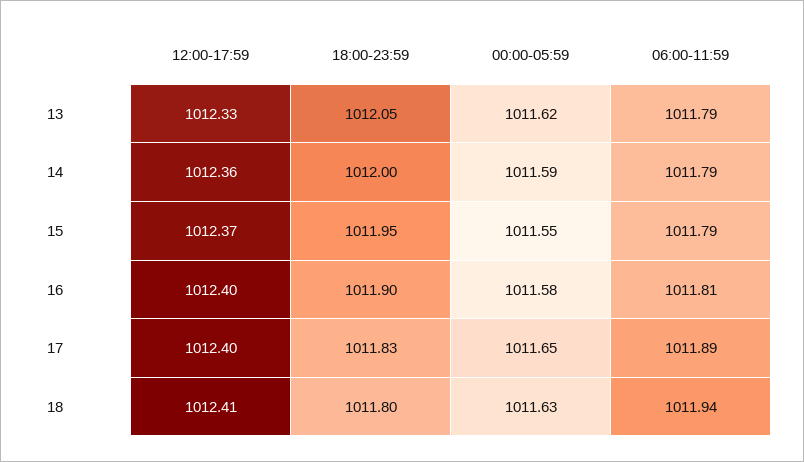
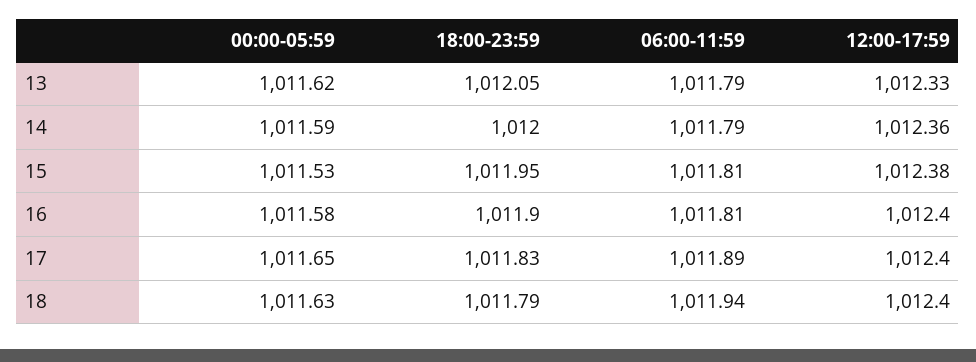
12:00-17:59, 15: 1012.37 -> 1012.38
00:00-05:59, 15: 1011.55 -> 1011.53
06:00-11:59, 15: 1011.79 -> 1011.81
12:00-17:59, 18: 1012.41 -> 1012.4
18:00-23:59, 18: 1011.8 -> 1011.79

